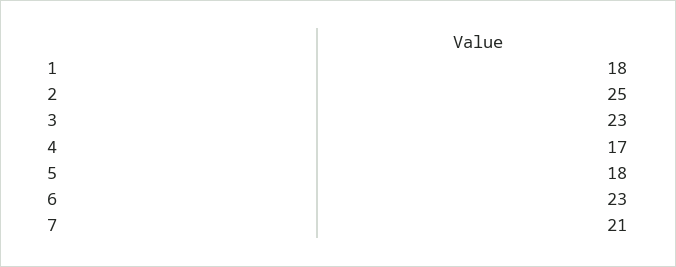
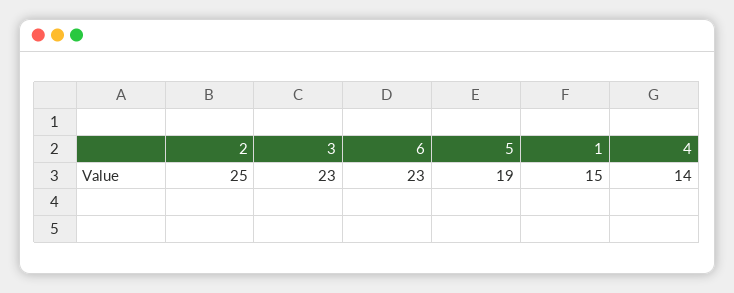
1: 18 -> 15
4: 17 -> 14
5: 18 -> 19
7: 21 -> none

